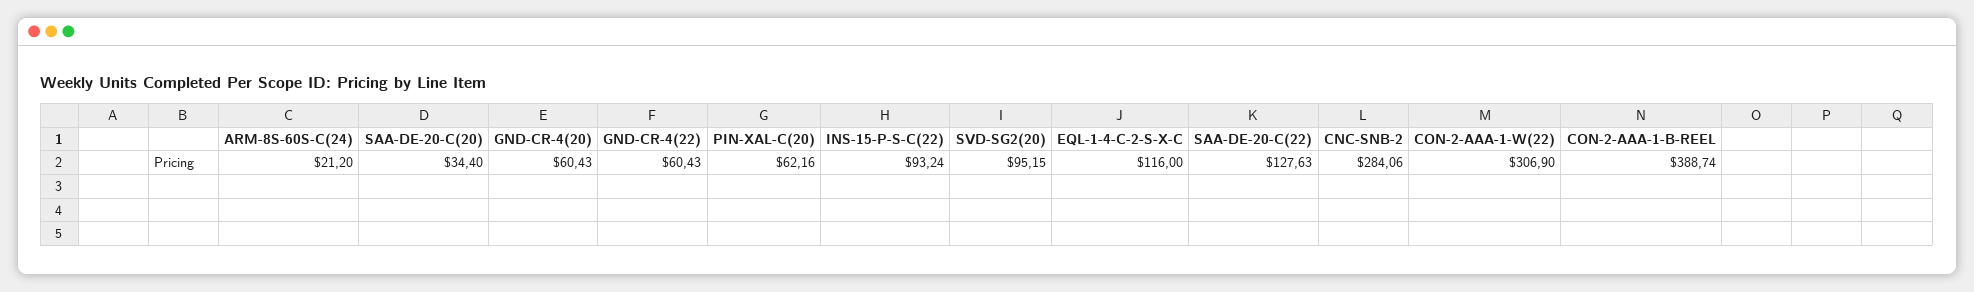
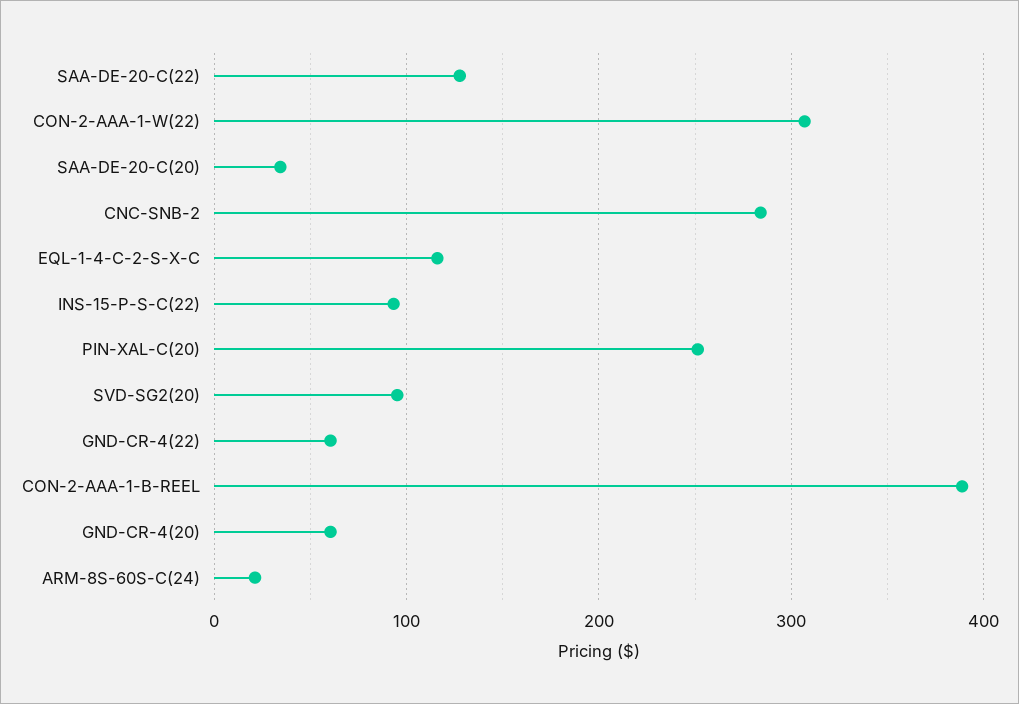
PIN-XAL-C(20): 62.16 -> 250

